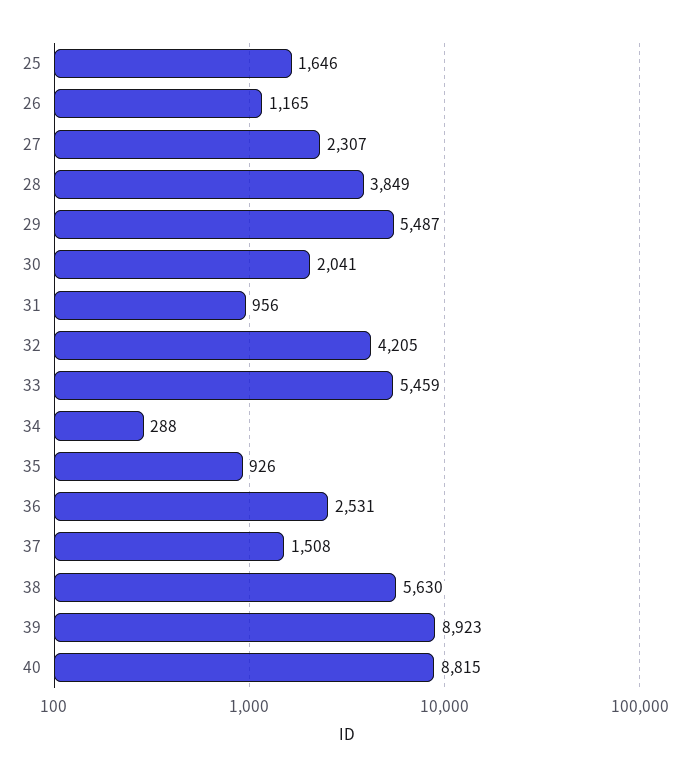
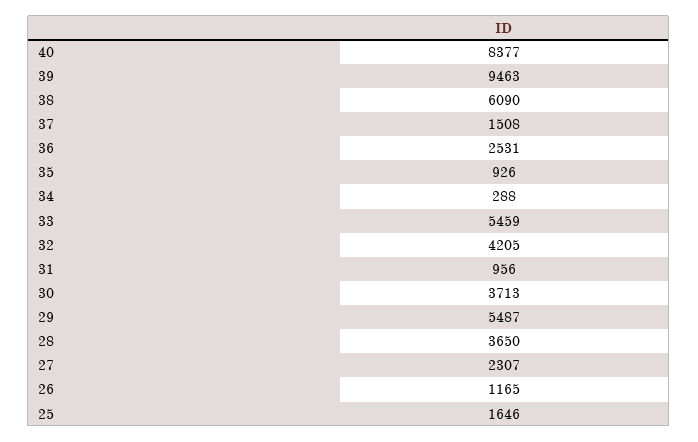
28: 3849 -> 3650
30: 2041 -> 3713
38: 5630 -> 6090
39: 8923 -> 9463
40: 8815 -> 8377

